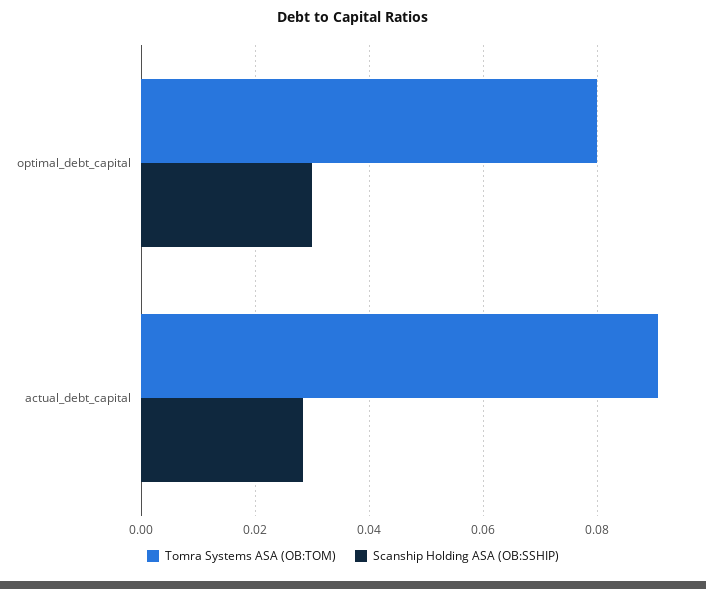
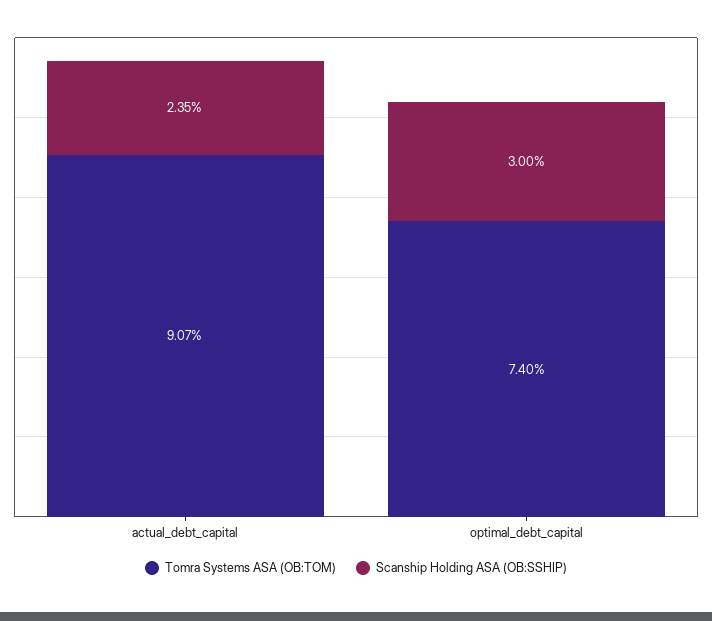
Tomra Systems ASA (OB:TOM), optimal_debt_capital: 0.08 -> 0.074
Scanship Holding ASA (OB:SSHIP), actual_debt_capital: 0.028 -> 0.0235

